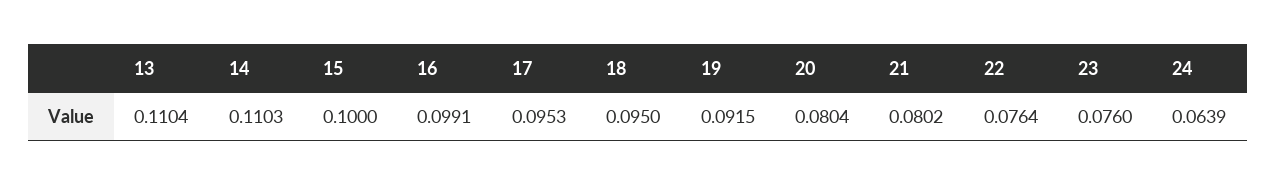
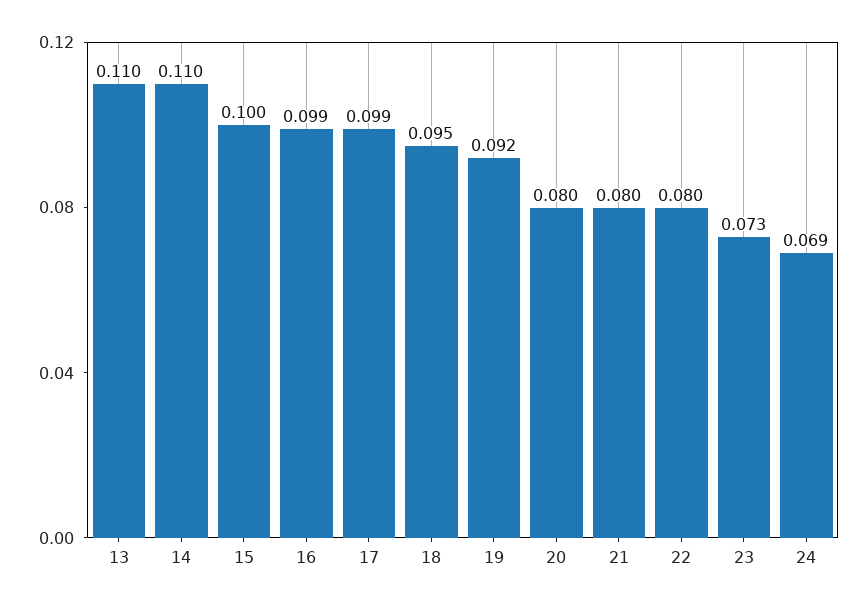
17: 0.0953 -> 0.099
22: 0.0764 -> 0.08
23: 0.076 -> 0.073
24: 0.0639 -> 0.069

